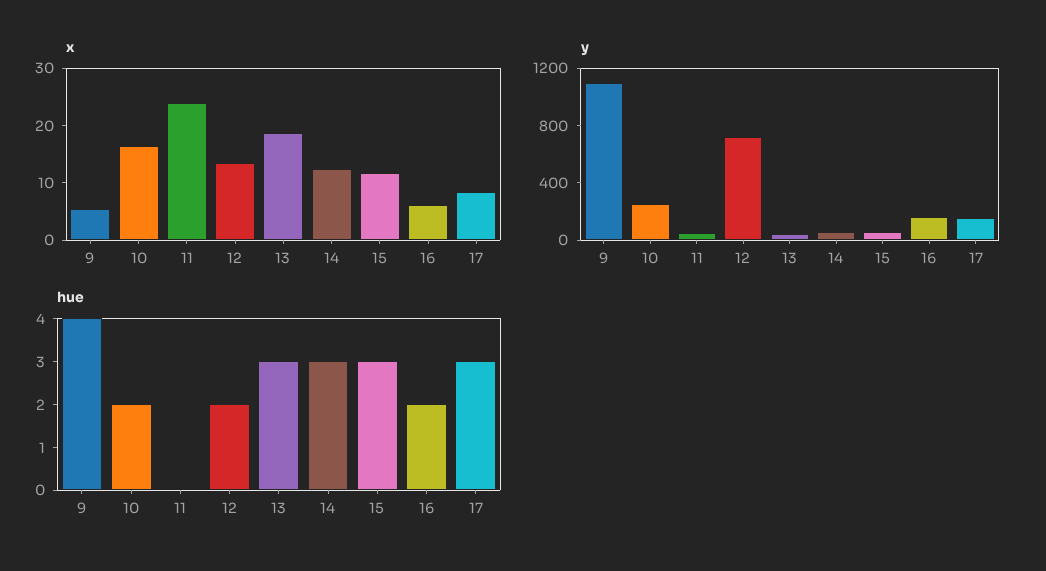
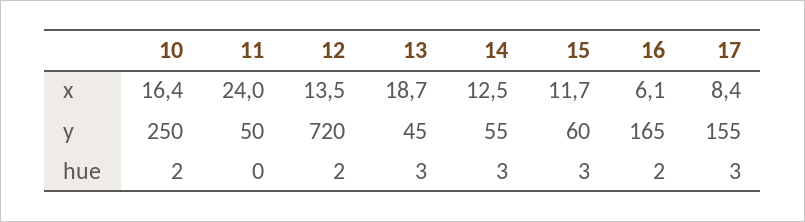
x, 9: 6 -> none
y, 9: 1100 -> none
hue, 9: 4 -> none

